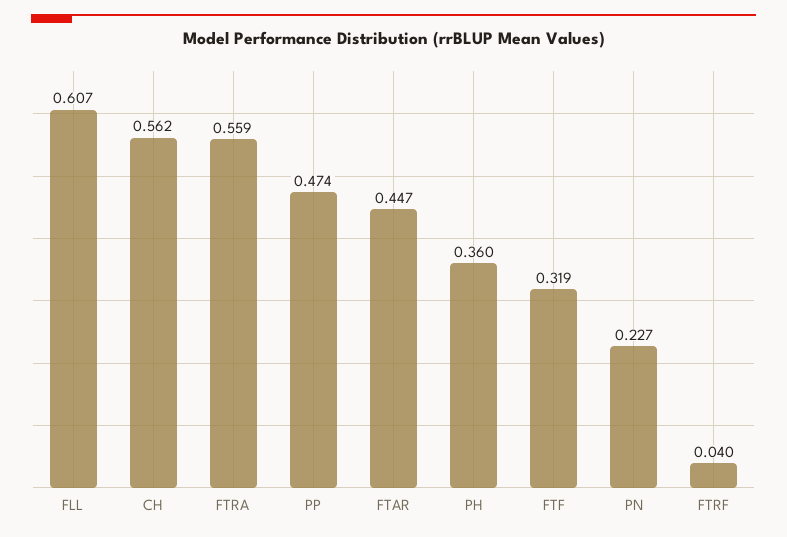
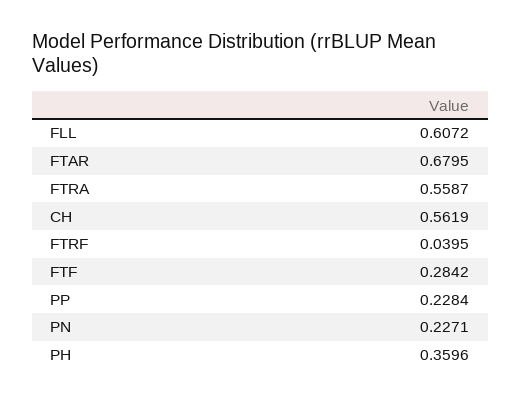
PP: 0.474 -> 0.2284
FTAR: 0.447 -> 0.6795
FTF: 0.319 -> 0.2842

